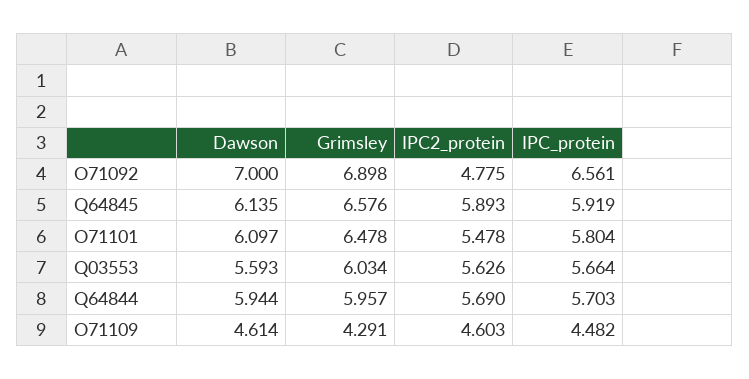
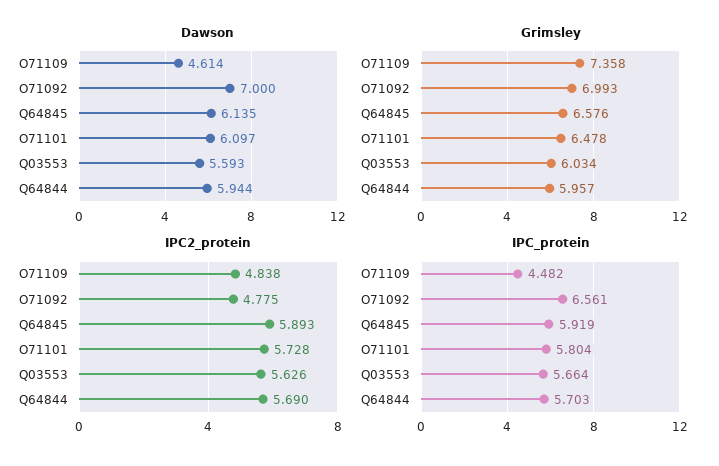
Grimsley, O71092: 6.898 -> 6.993
IPC2_protein, O71101: 5.478 -> 5.728
Grimsley, O71109: 4.291 -> 7.358
IPC2_protein, O71109: 4.603 -> 4.838

